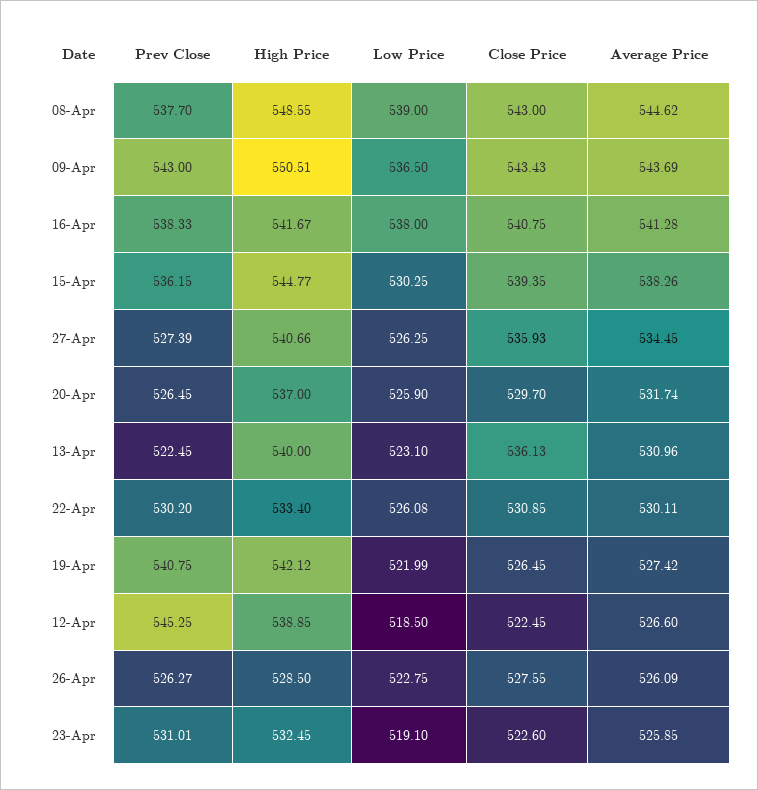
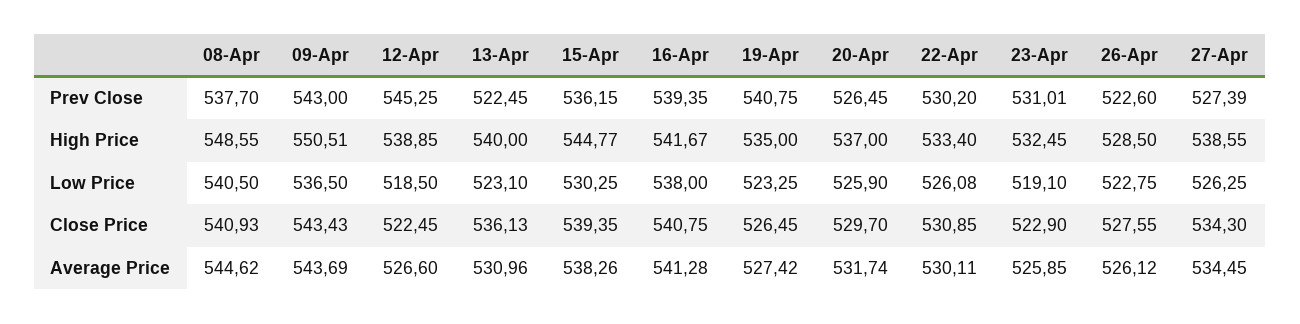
Low Price, 08-Apr: 539 -> 540.5
Close Price, 08-Apr: 543 -> 540.93
Prev Close, 16-Apr: 538.33 -> 539.35
High Price, 27-Apr: 540.66 -> 538.55
Close Price, 27-Apr: 535.93 -> 534.3
High Price, 19-Apr: 542.12 -> 535
Low Price, 19-Apr: 521.99 -> 523.25
Prev Close, 26-Apr: 526.27 -> 522.6
Average Price, 26-Apr: 526.09 -> 526.12
Close Price, 23-Apr: 522.6 -> 522.9

